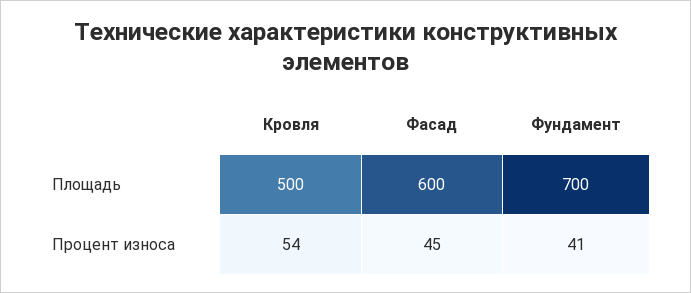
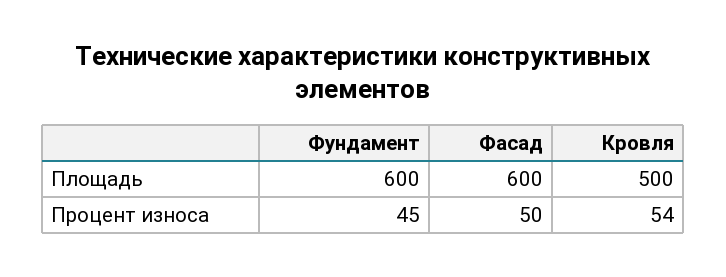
Фундамент, Площадь: 700 -> 600
Фасад, Процент износа: 45 -> 50
Фундамент, Процент износа: 41 -> 45

